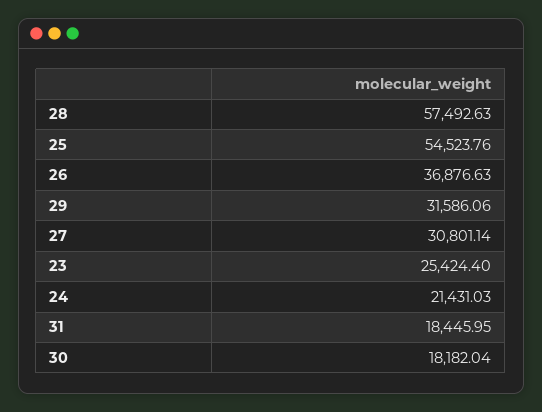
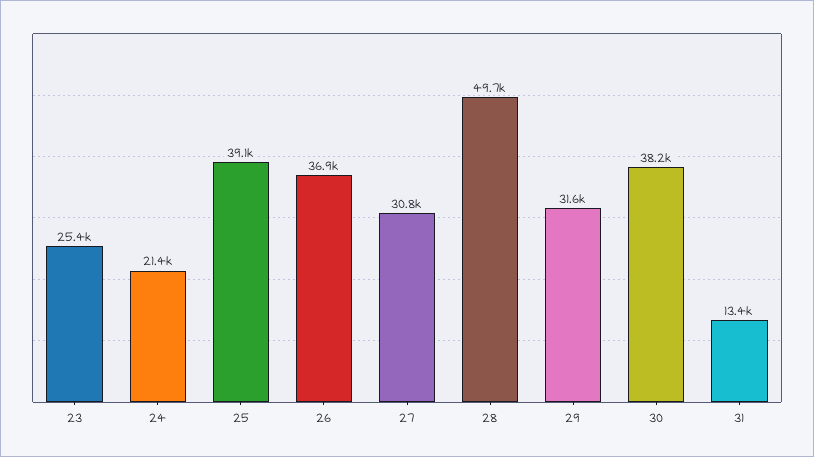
28: 57492.63 -> 49700
25: 54523.76 -> 39100
31: 18445.95 -> 13400
30: 18182.04 -> 38200

